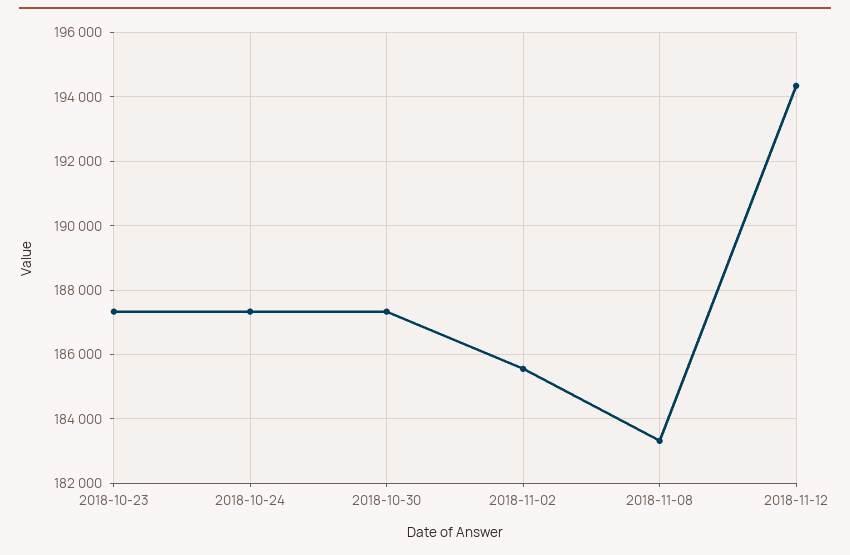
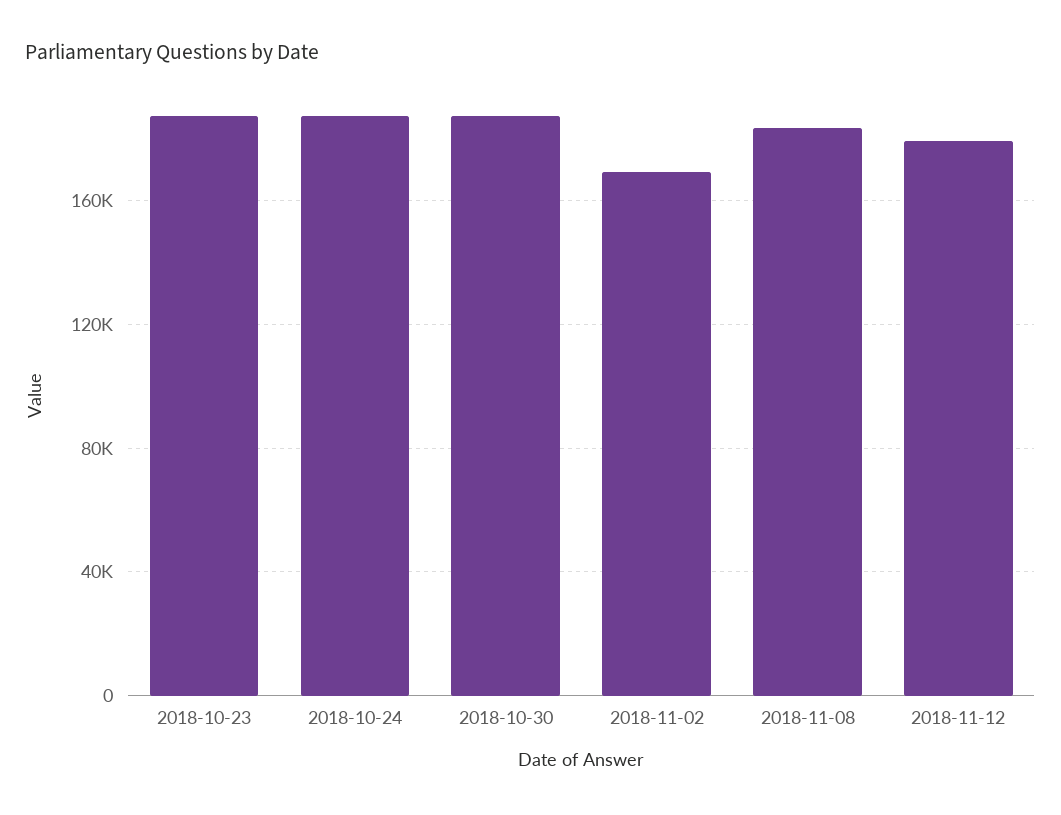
2018-11-02: 185600 -> 170000
2018-11-12: 194400 -> 180000

